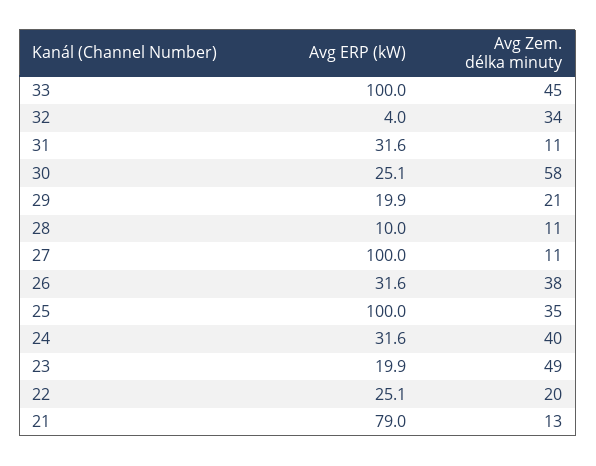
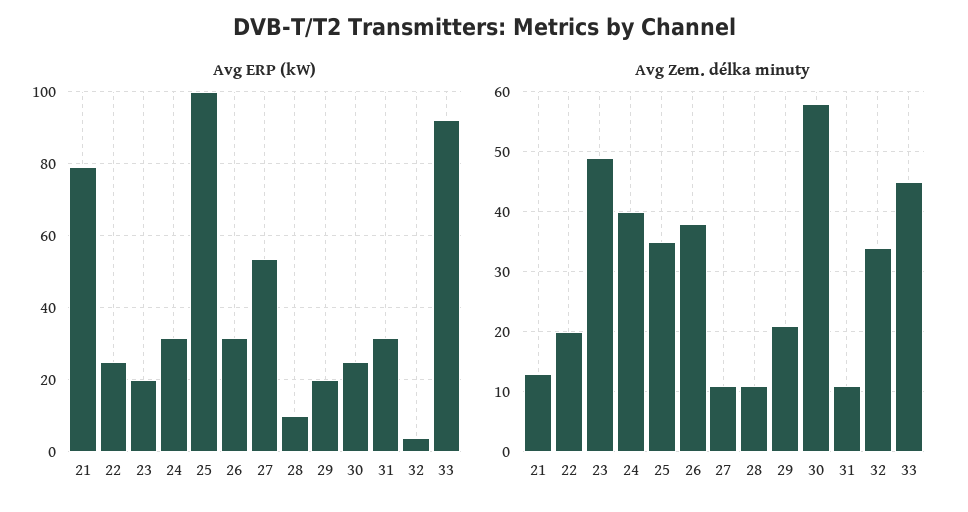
Avg ERP (kW), 33: 100 -> 92
Avg ERP (kW), 27: 100 -> 54

